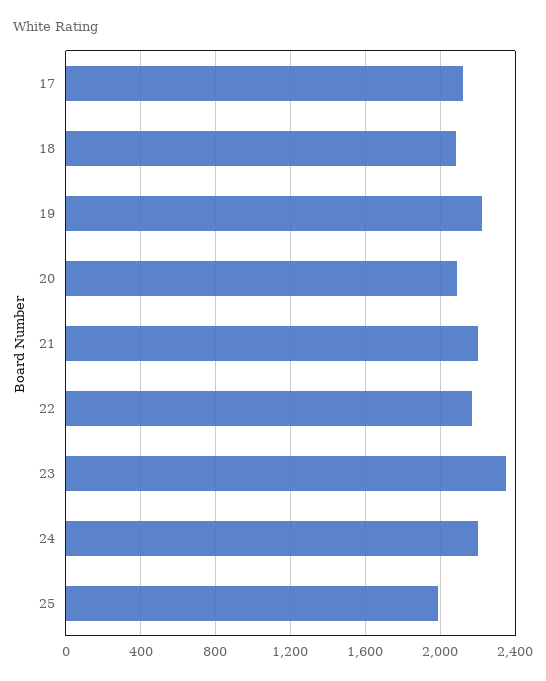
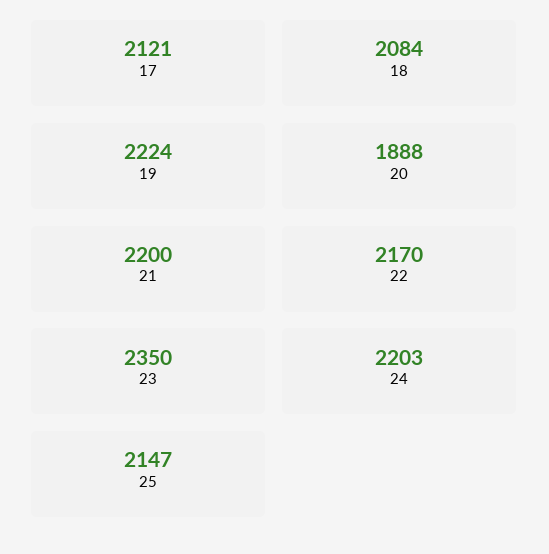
20: 2100 -> 1888
25: 2000 -> 2147

